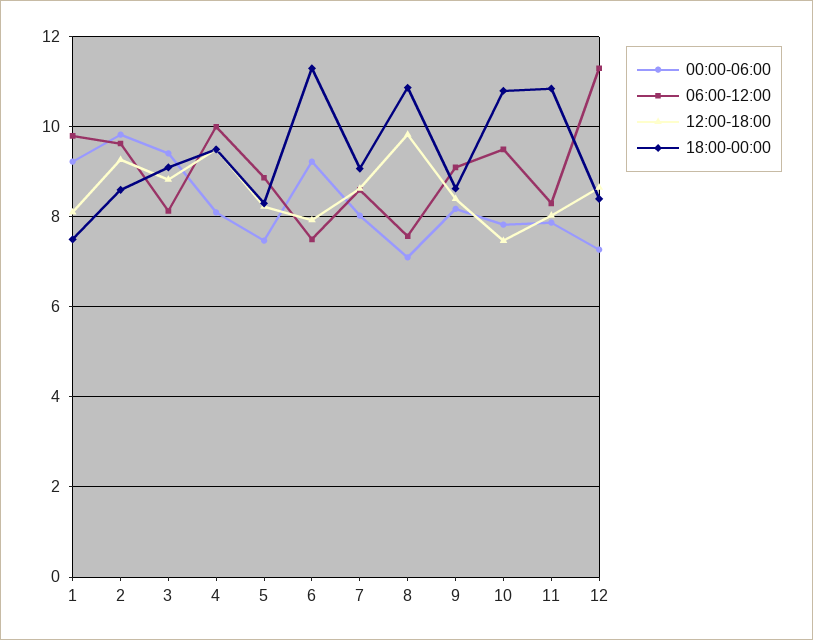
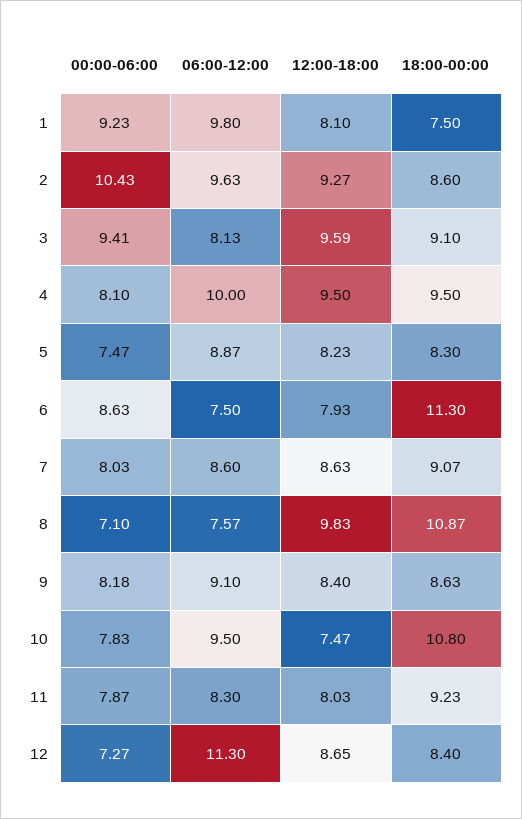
00:00-06:00, 2: 9.8 -> 10.43
12:00-18:00, 3: 8.8 -> 9.59
00:00-06:00, 6: 9.2 -> 8.63
18:00-00:00, 11: 10.8 -> 9.23

